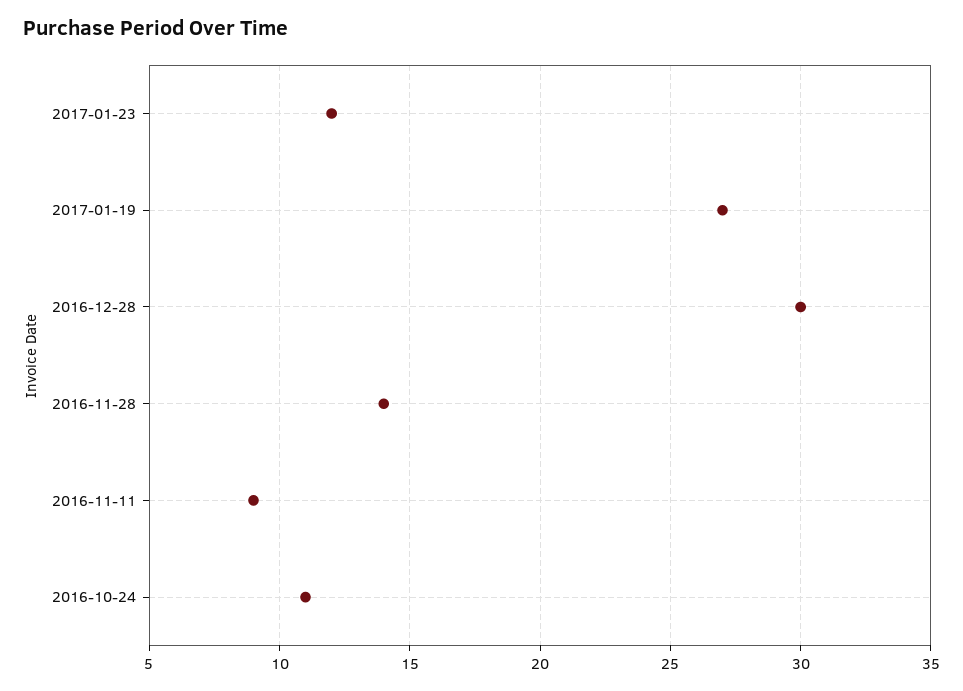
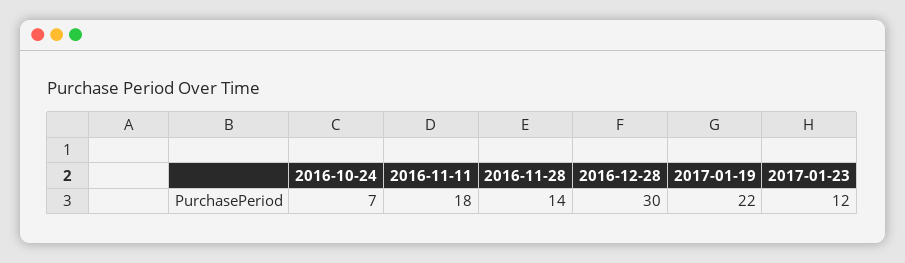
2017-01-19: 27 -> 22
2016-11-11: 9 -> 18
2016-10-24: 11 -> 7

